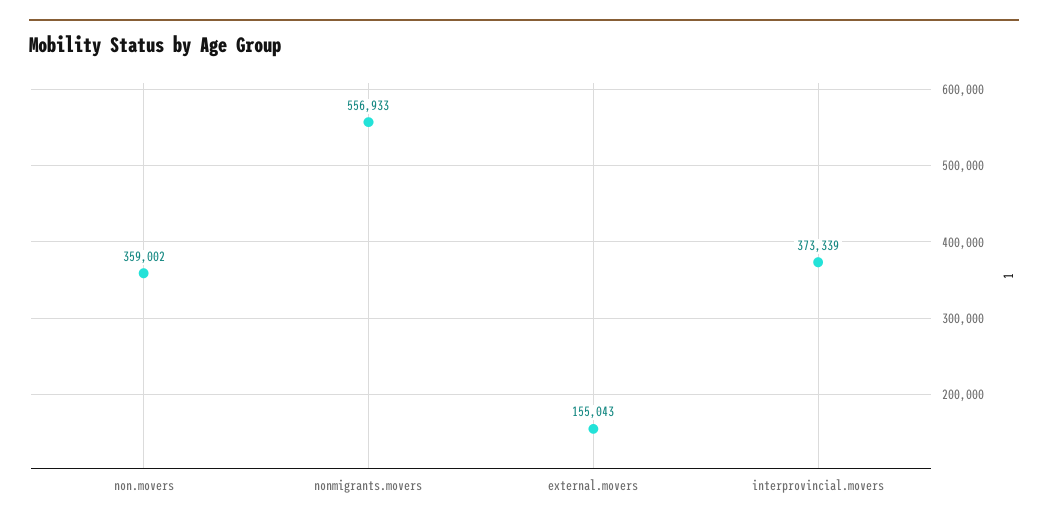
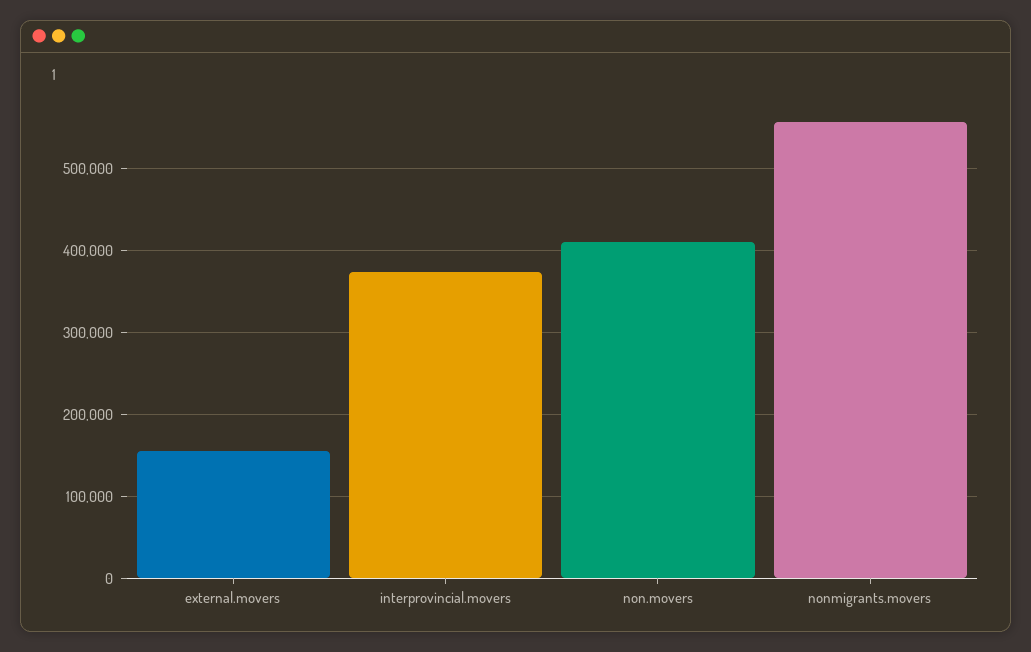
non.movers: 359002 -> 410000

